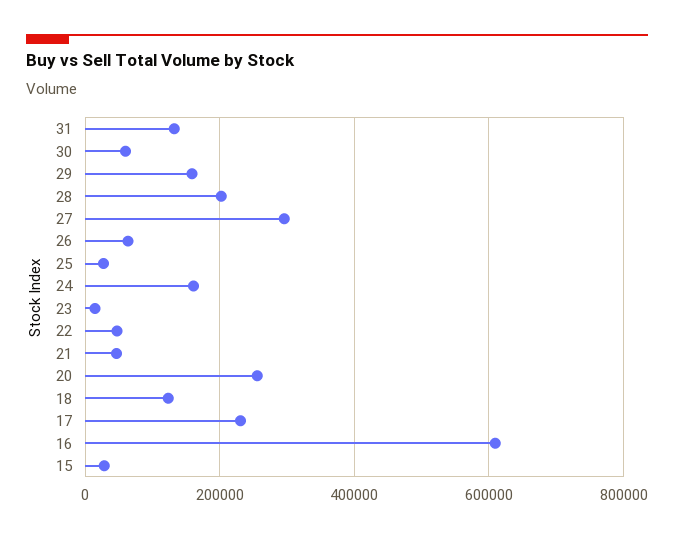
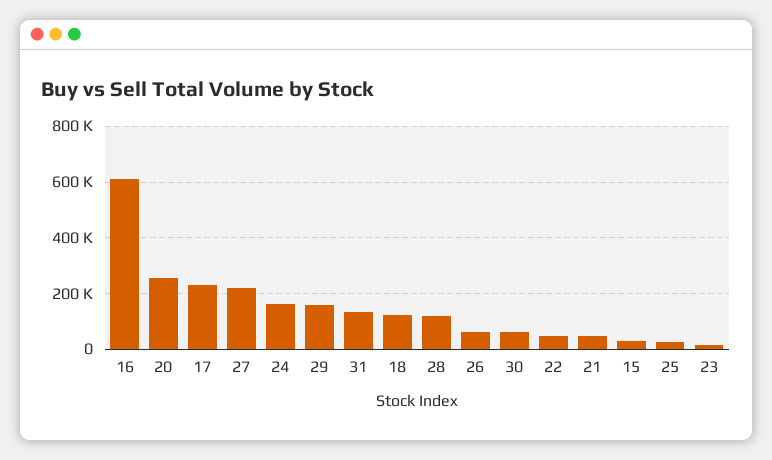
28: 200000 -> 125000
27: 300000 -> 225000

